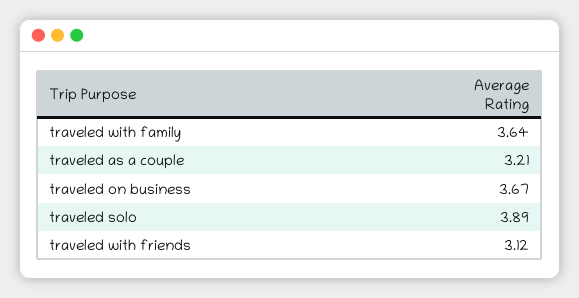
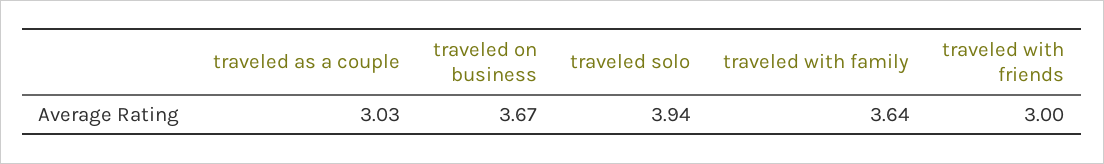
traveled as a couple: 3.21 -> 3.03
traveled solo: 3.89 -> 3.94
traveled with friends: 3.12 -> 3

